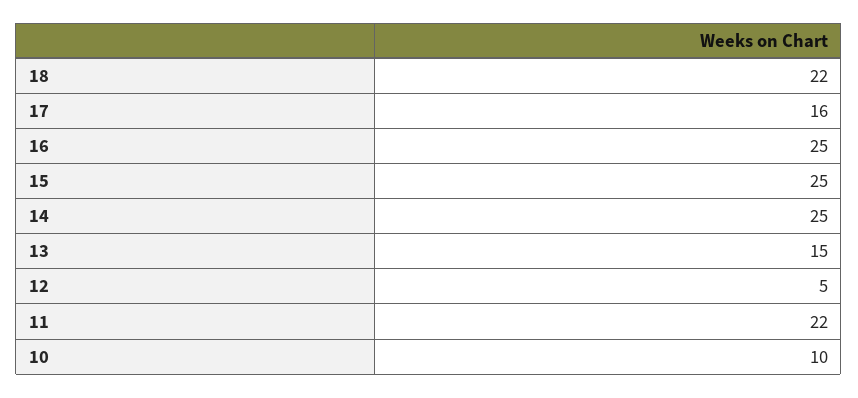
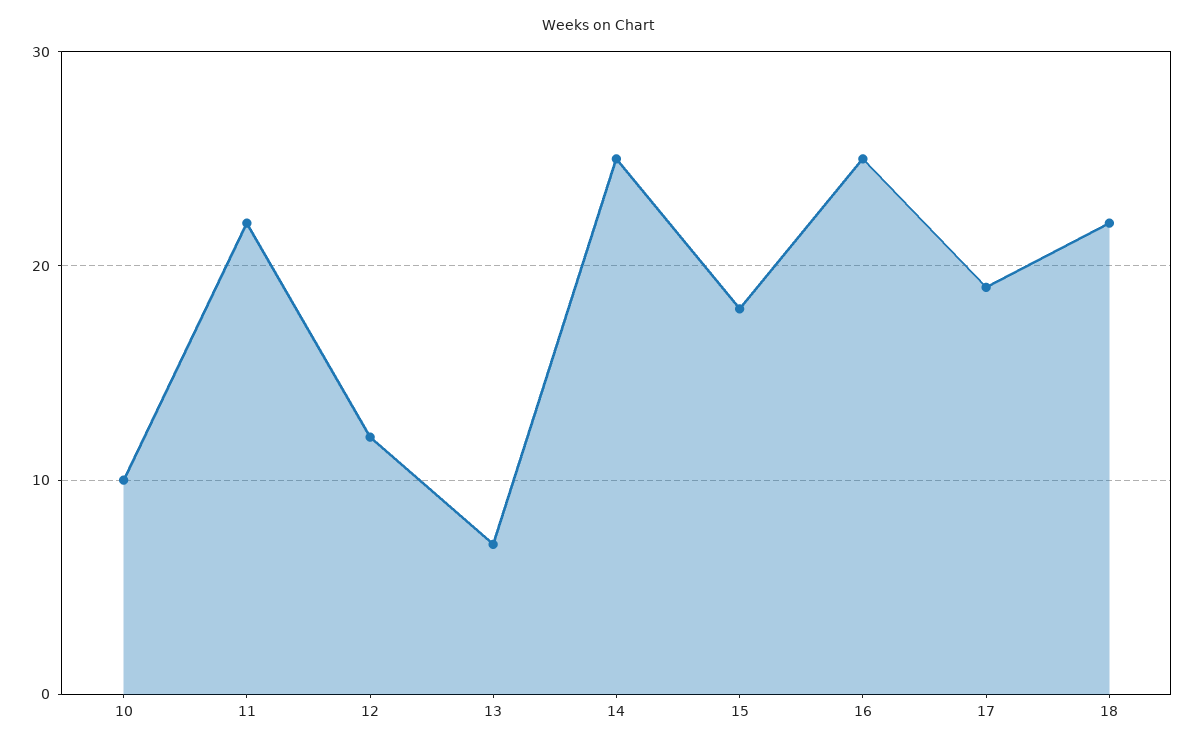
17: 16 -> 19
15: 25 -> 18
13: 15 -> 7
12: 5 -> 12

